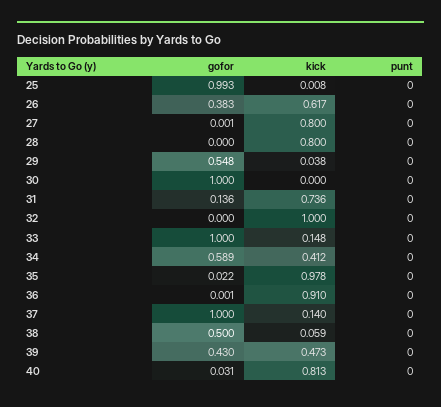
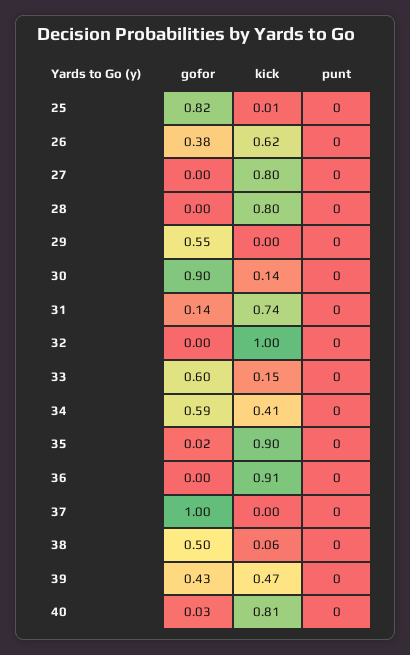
gofor, 25: 0.993 -> 0.82
kick, 29: 0.038 -> 0
gofor, 30: 1 -> 0.9
kick, 30: 0 -> 0.14
gofor, 33: 1 -> 0.6
kick, 35: 0.978 -> 0.9
kick, 37: 0.14 -> 0

